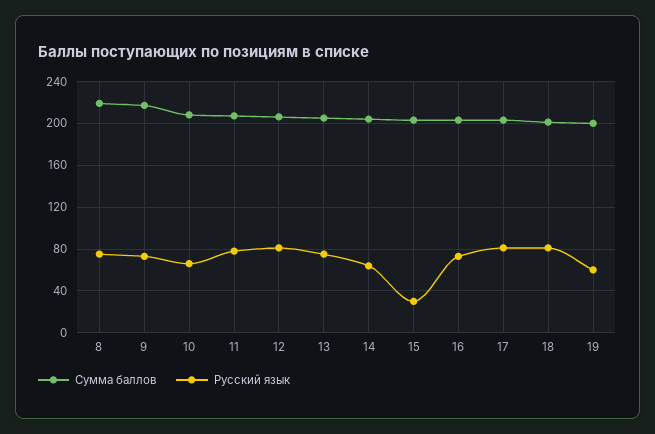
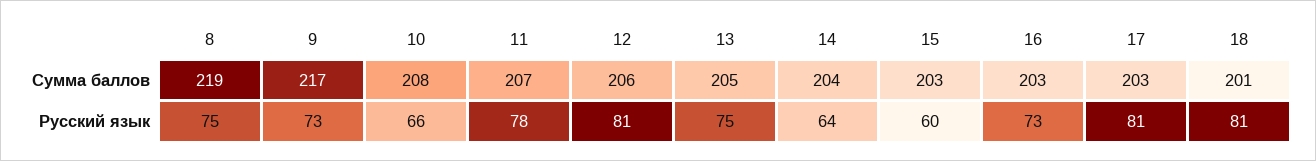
Русский язык, 15: 30 -> 60
Сумма баллов, 19: 200 -> none
Русский язык, 19: 60 -> none

